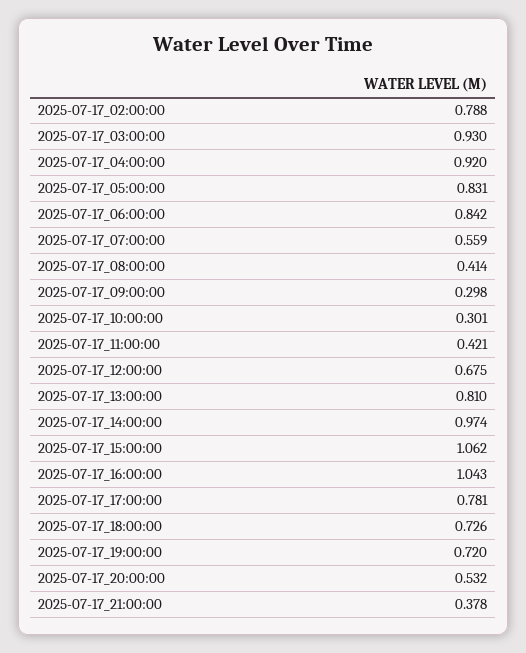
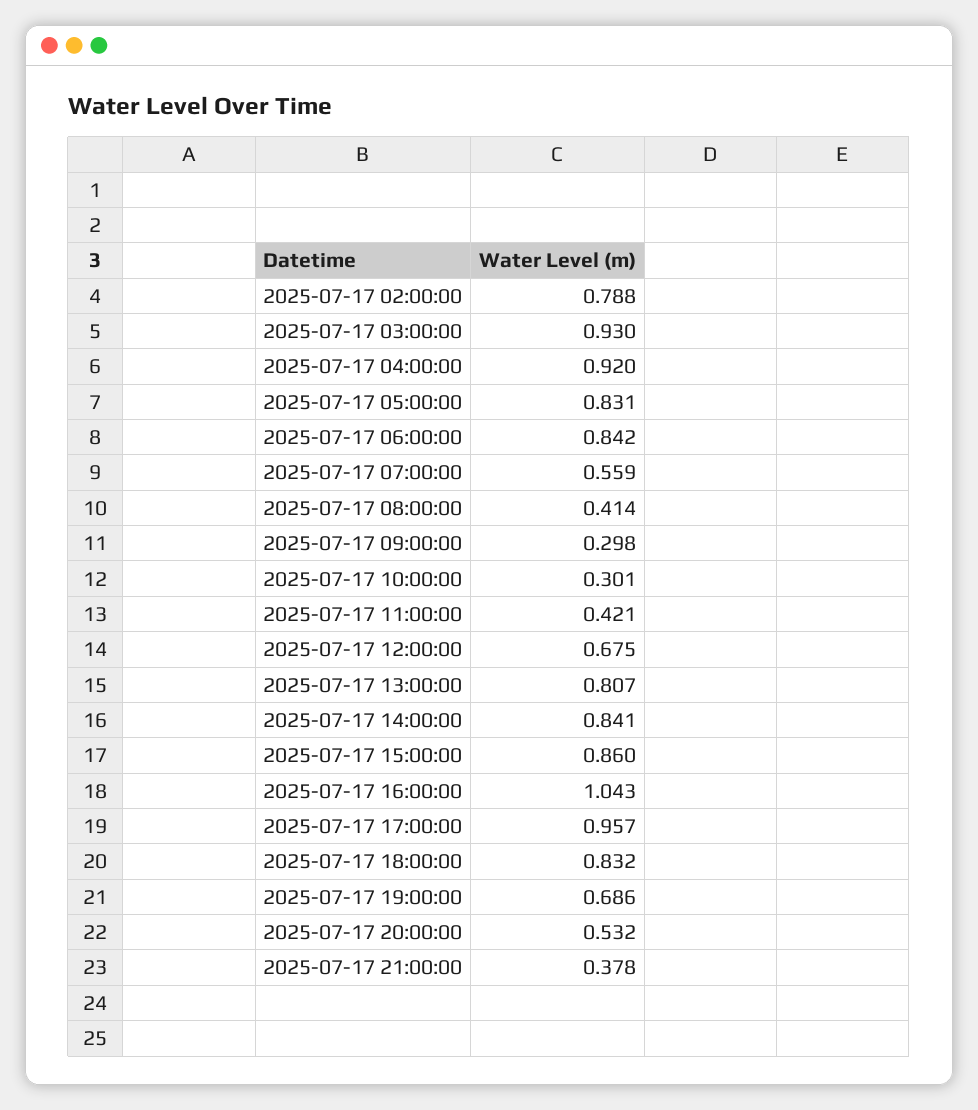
2025-07-17_13:00:00: 0.81 -> 0.807
2025-07-17_14:00:00: 0.974 -> 0.841
2025-07-17_15:00:00: 1.062 -> 0.86
2025-07-17_17:00:00: 0.781 -> 0.957
2025-07-17_18:00:00: 0.726 -> 0.832
2025-07-17_19:00:00: 0.72 -> 0.686

